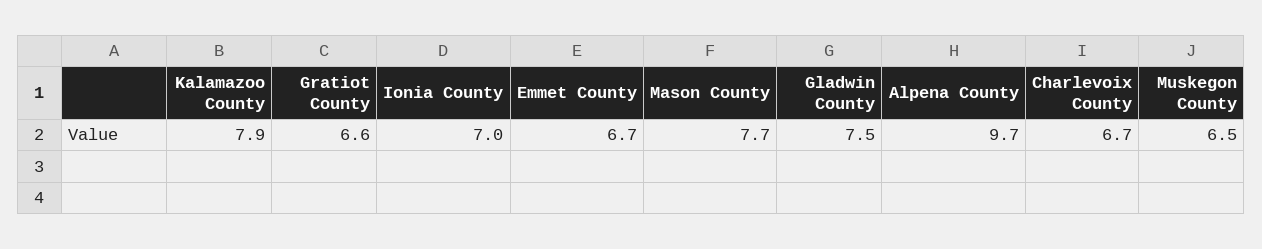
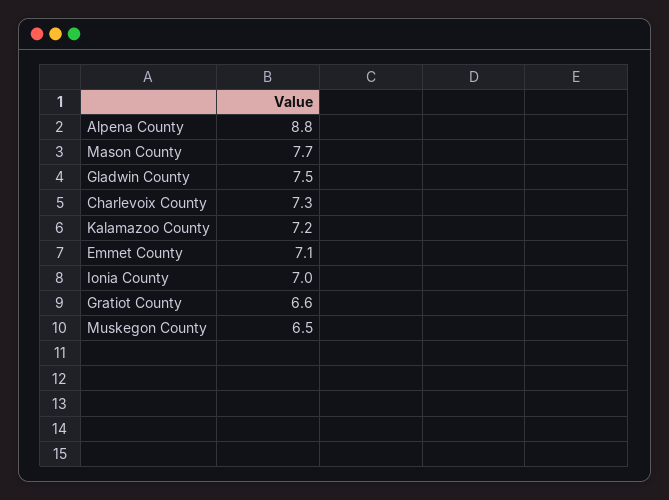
Kalamazoo County: 7.9 -> 7.2
Emmet County: 6.7 -> 7.1
Alpena County: 9.7 -> 8.8
Charlevoix County: 6.7 -> 7.3

